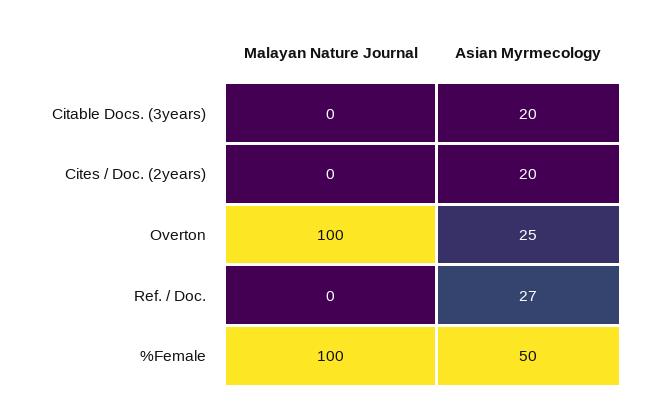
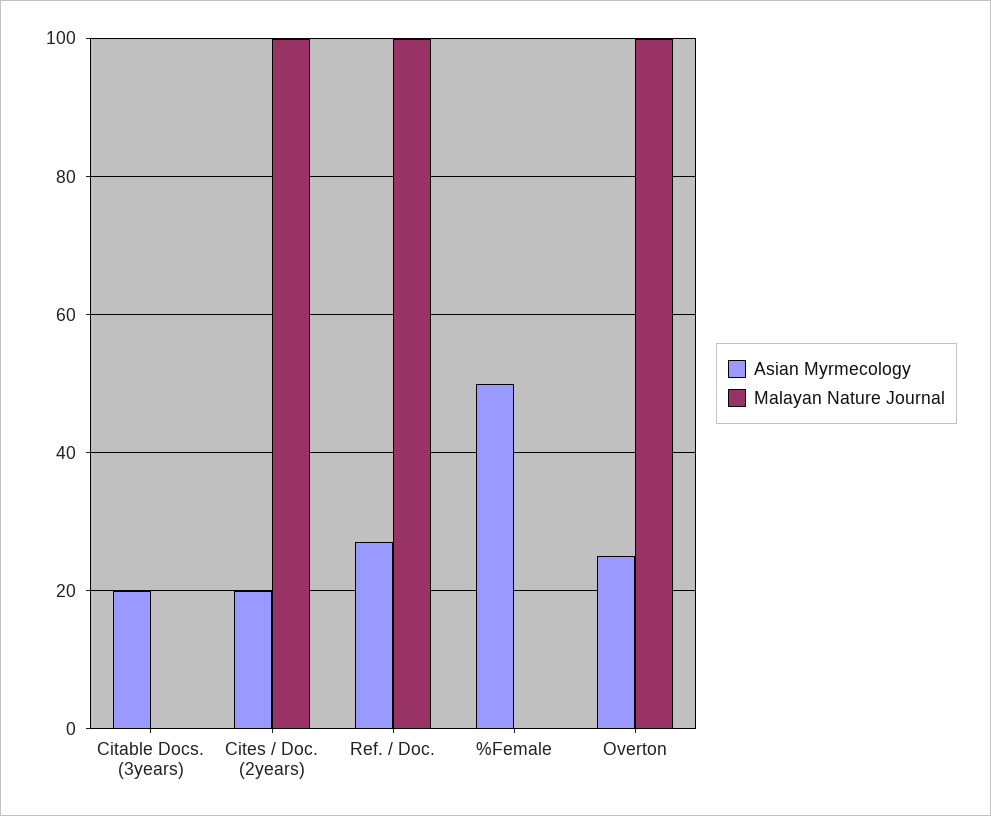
Malayan Nature Journal, Cites / Doc. (2years): 0 -> 100
Malayan Nature Journal, Ref. / Doc.: 0 -> 100
Malayan Nature Journal, %Female: 100 -> 0

